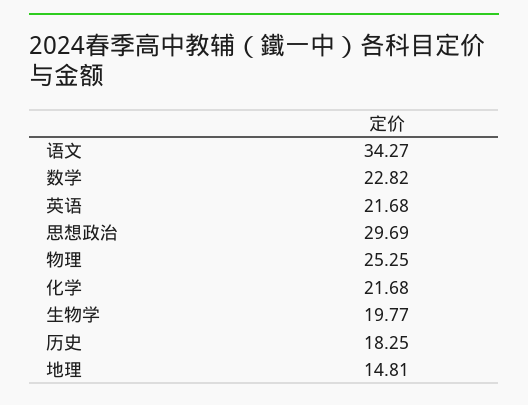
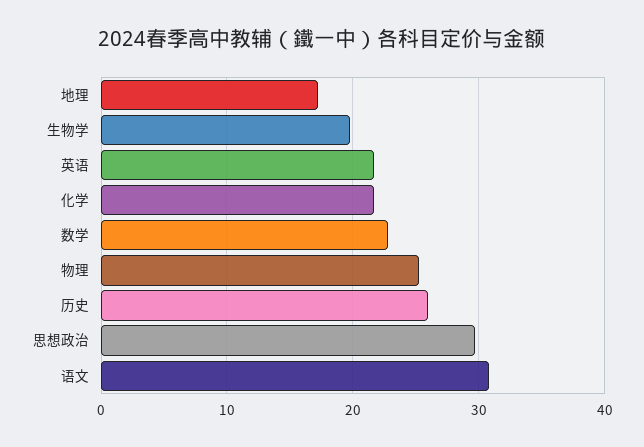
语文: 34.27 -> 31
历史: 18.25 -> 26
地理: 14.81 -> 17

